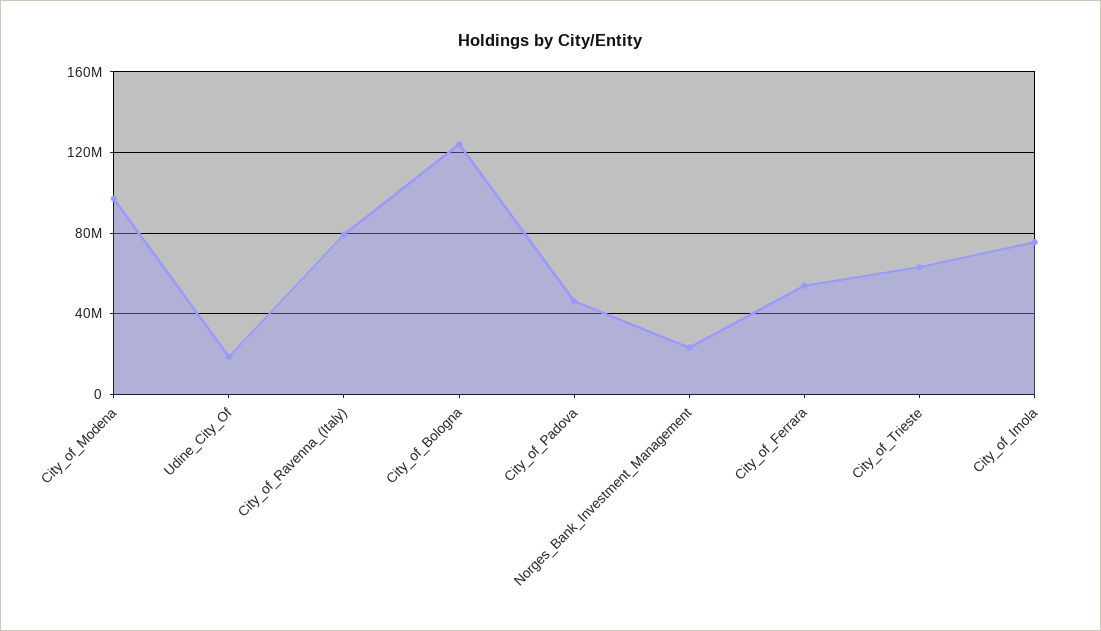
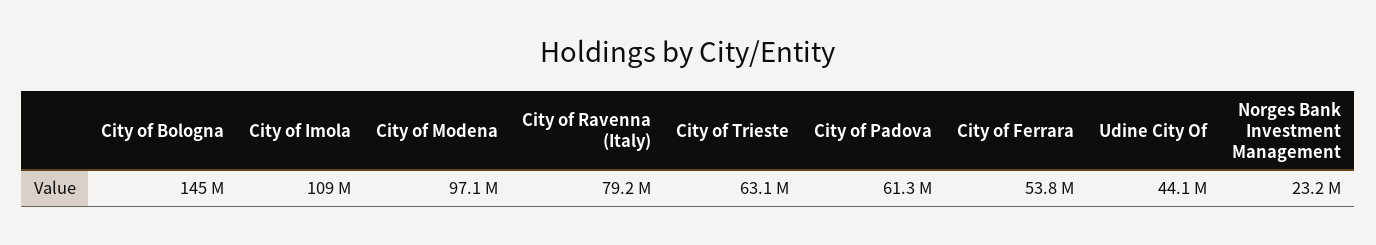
Udine_City_Of: 20000000 -> 44100000
City_of_Bologna: 125000000 -> 145000000
City_of_Padova: 45000000 -> 61300000
City_of_Imola: 75000000 -> 109000000

